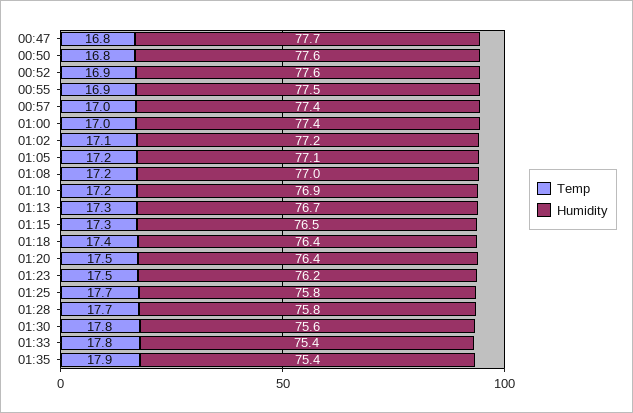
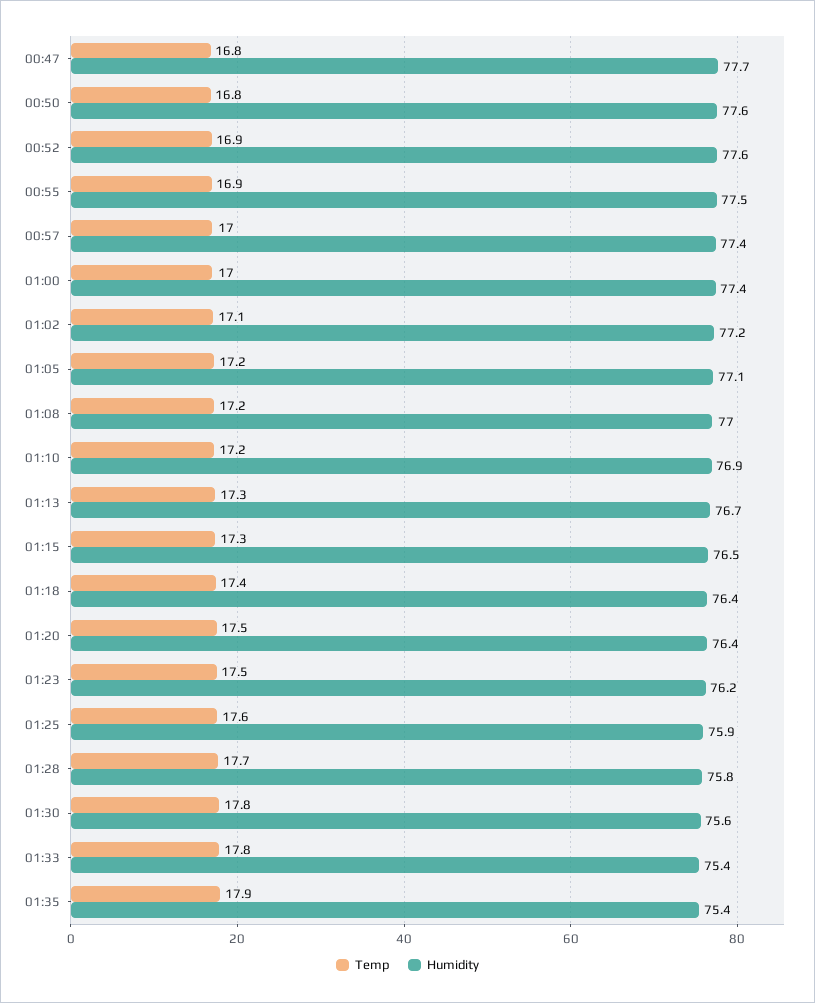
Temp, 01:25: 17.7 -> 17.6
Humidity, 01:25: 75.8 -> 75.9

